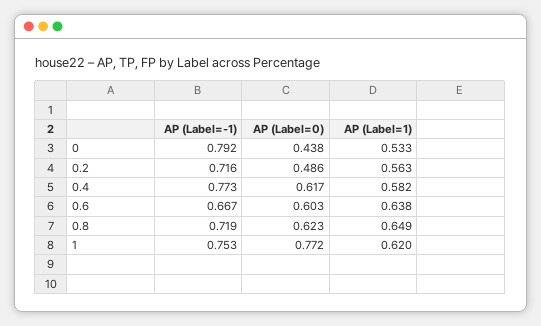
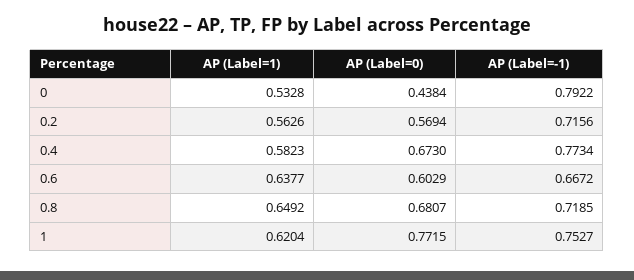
AP (Label=0), 0.2: 0.486 -> 0.5694
AP (Label=0), 0.4: 0.617 -> 0.673
AP (Label=0), 0.8: 0.623 -> 0.6807

